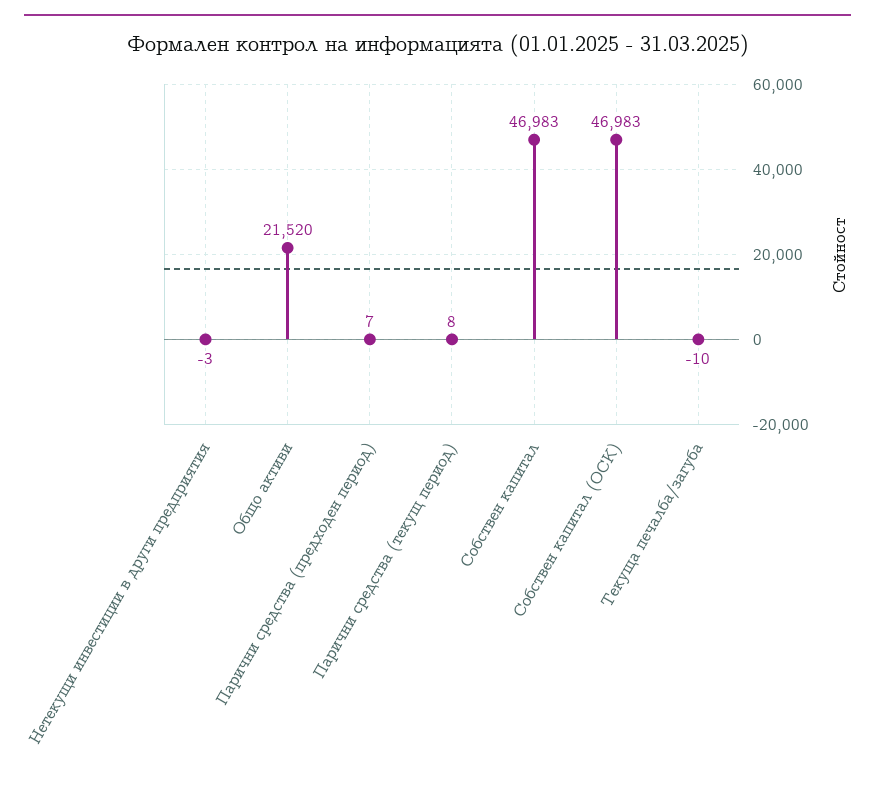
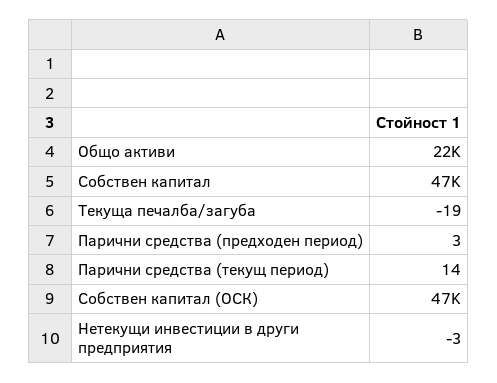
Парични средства (предходен период): 7 -> 3
Парични средства (текущ период): 8 -> 14
Текуща печалба/загуба: -10 -> -19

